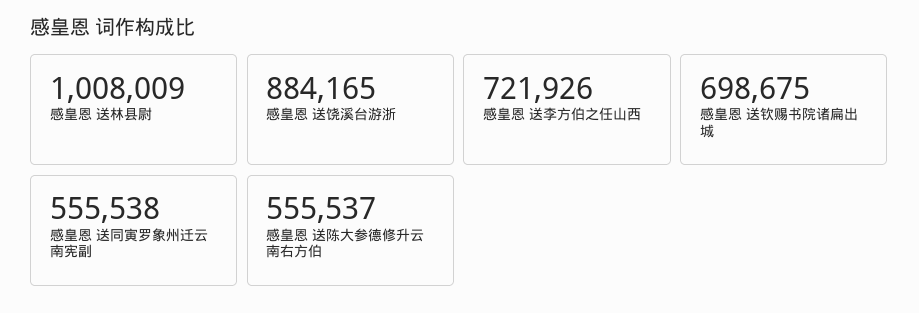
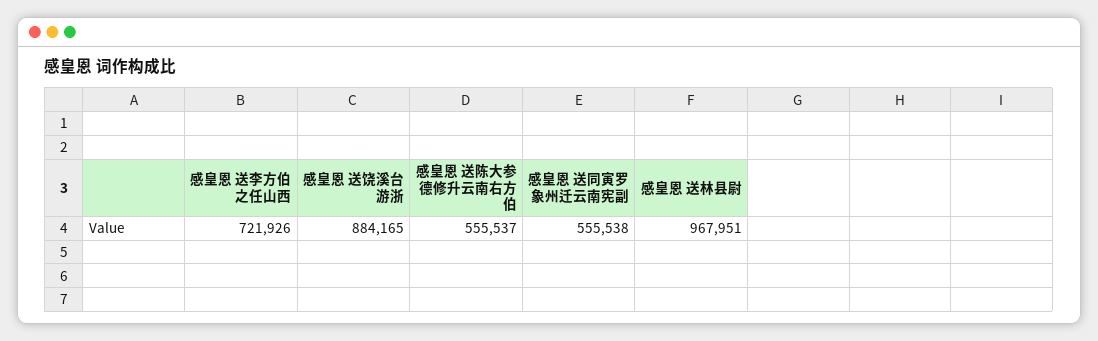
感皇恩 送林县尉: 1008009 -> 967951
感皇恩 送钦赐书院诸扁出城: 698675 -> none

